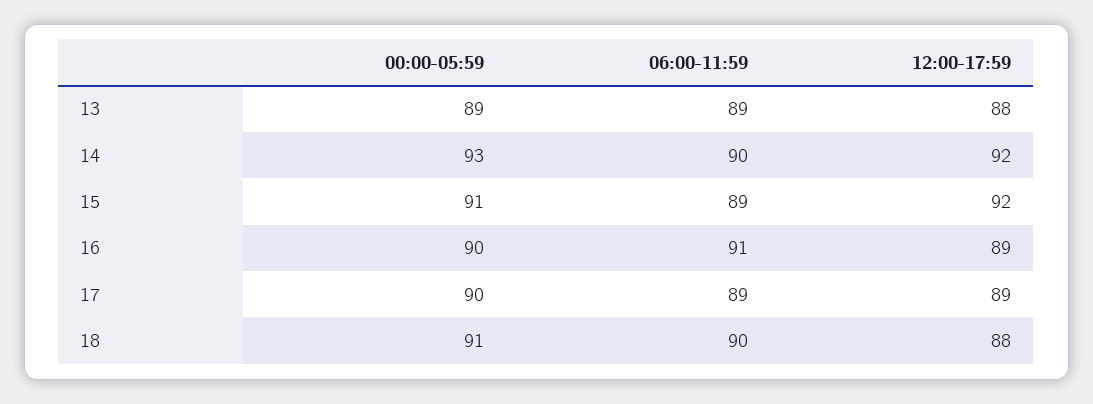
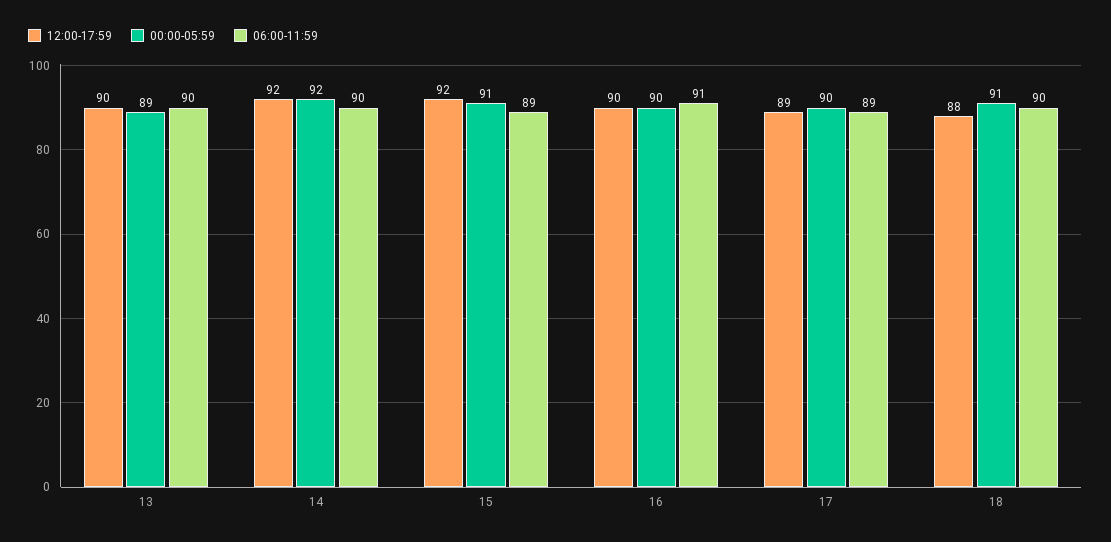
06:00-11:59, 13: 89 -> 90
12:00-17:59, 13: 88 -> 90
00:00-05:59, 14: 93 -> 92
12:00-17:59, 16: 89 -> 90

